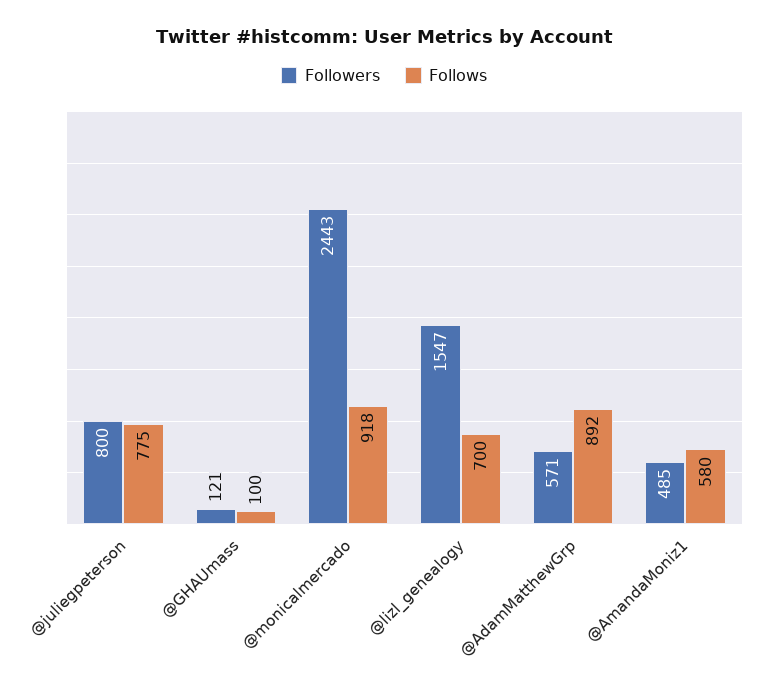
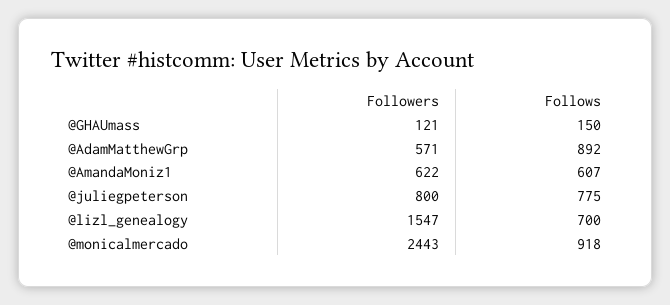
Follows, @GHAUmass: 100 -> 150
Followers, @AmandaMoniz1: 485 -> 622
Follows, @AmandaMoniz1: 580 -> 607

